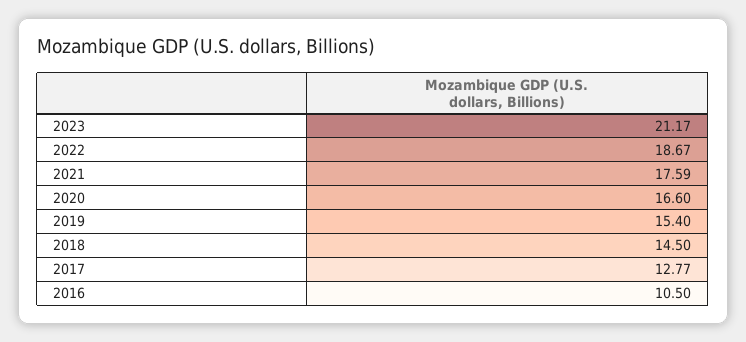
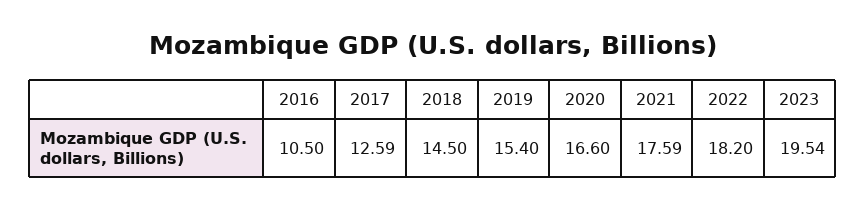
2023: 21.17 -> 19.54
2022: 18.67 -> 18.2
2017: 12.77 -> 12.59

